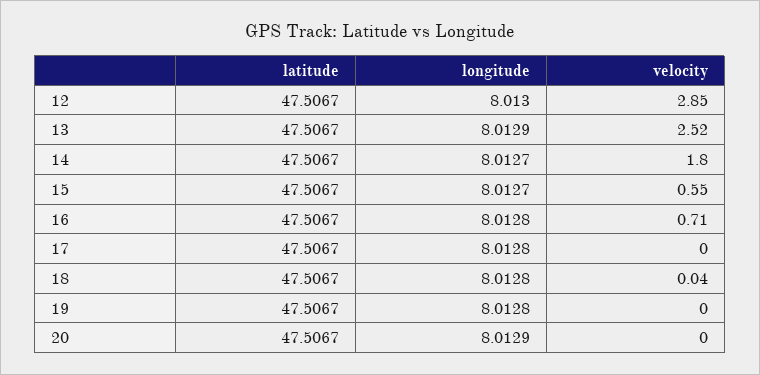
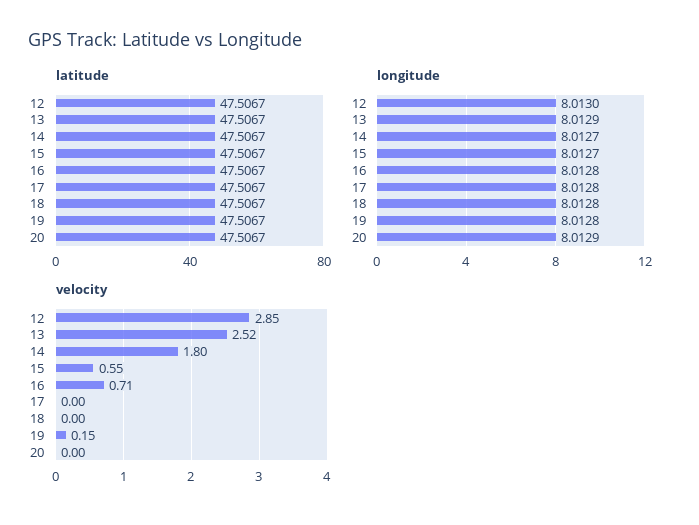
velocity, 18: 0.04 -> 0
velocity, 19: 0 -> 0.15

